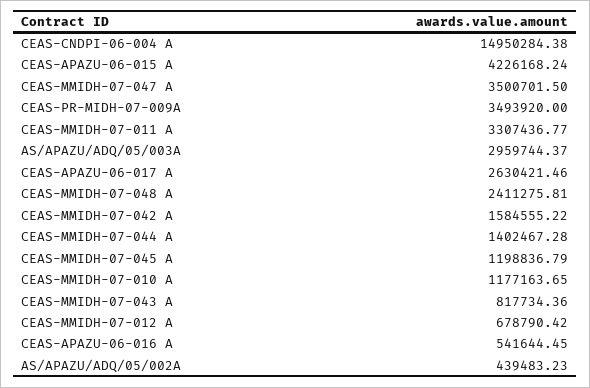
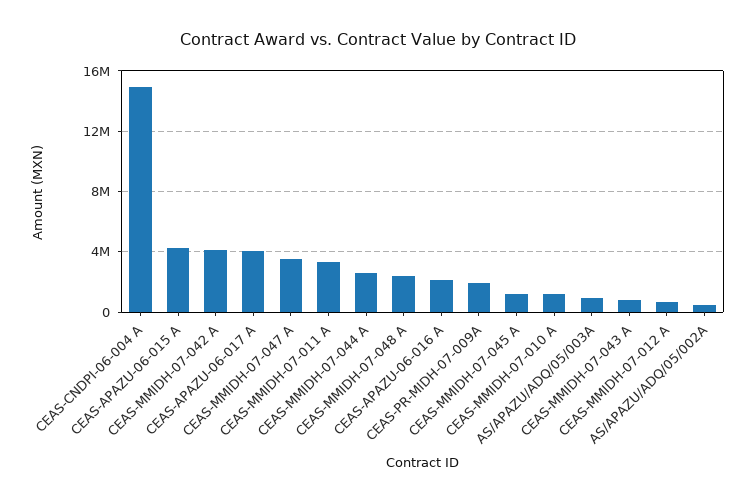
CEAS-PR-MIDH-07-009A: 3493920 -> 2000000
AS/APAZU/ADQ/05/003A: 2959744.37 -> 1000000
CEAS-APAZU-06-017 A: 2630421.46 -> 4000000
CEAS-MMIDH-07-042 A: 1584555.22 -> 4000000
CEAS-MMIDH-07-044 A: 1402467.28 -> 2500000
CEAS-APAZU-06-016 A: 541644.45 -> 2000000

